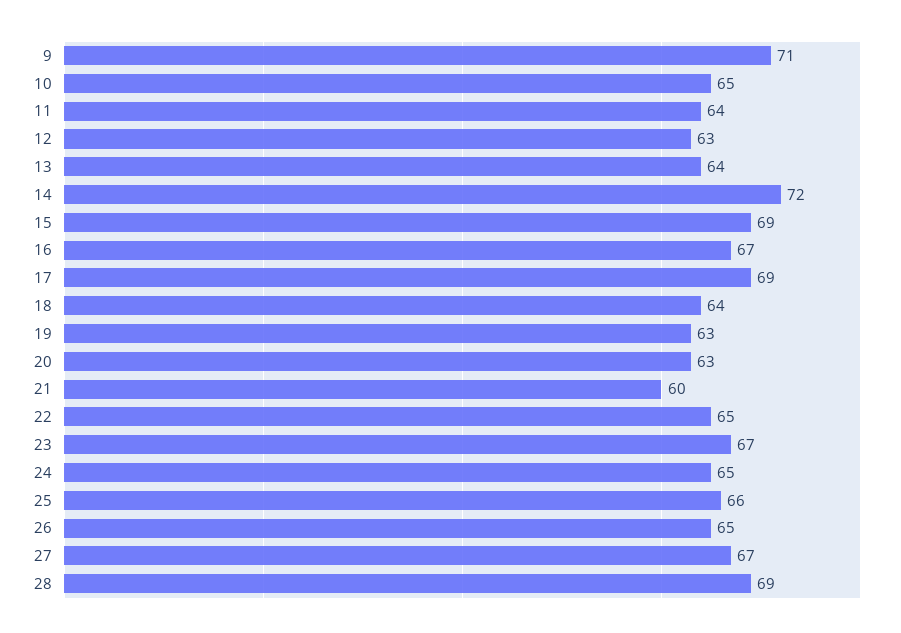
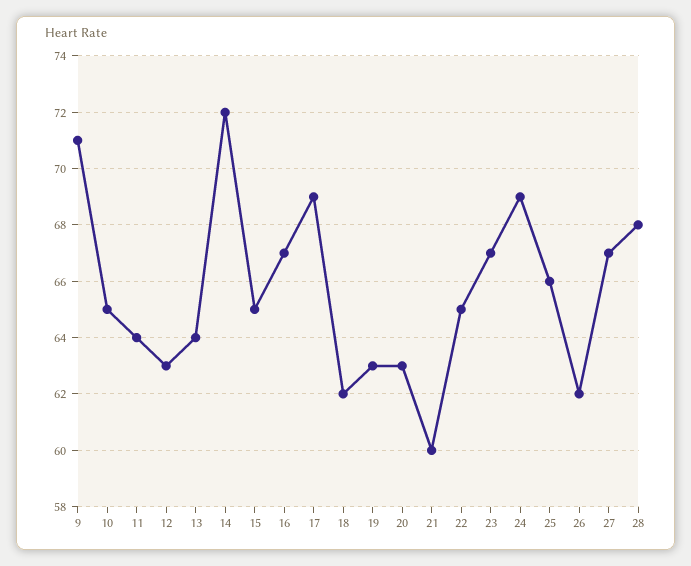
15: 69 -> 65
18: 64 -> 62
24: 65 -> 69
26: 65 -> 62
28: 69 -> 68

